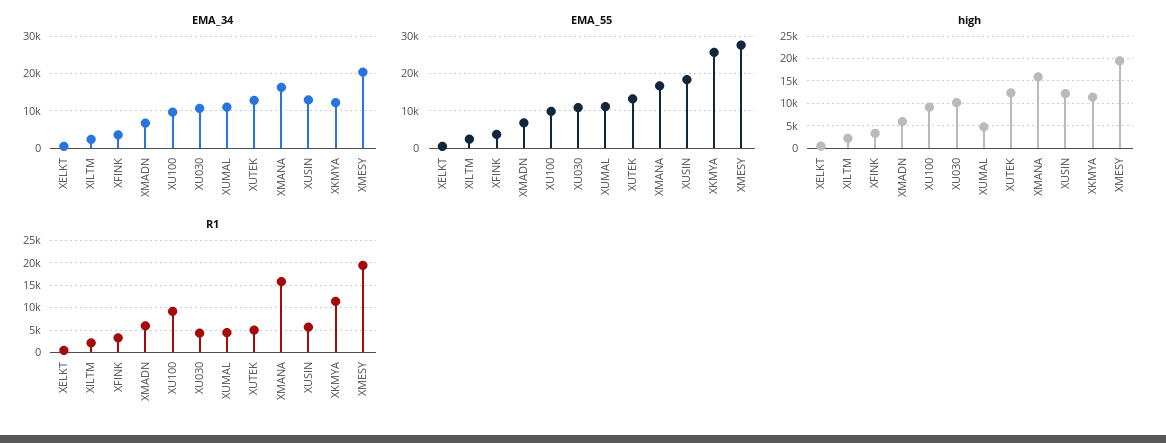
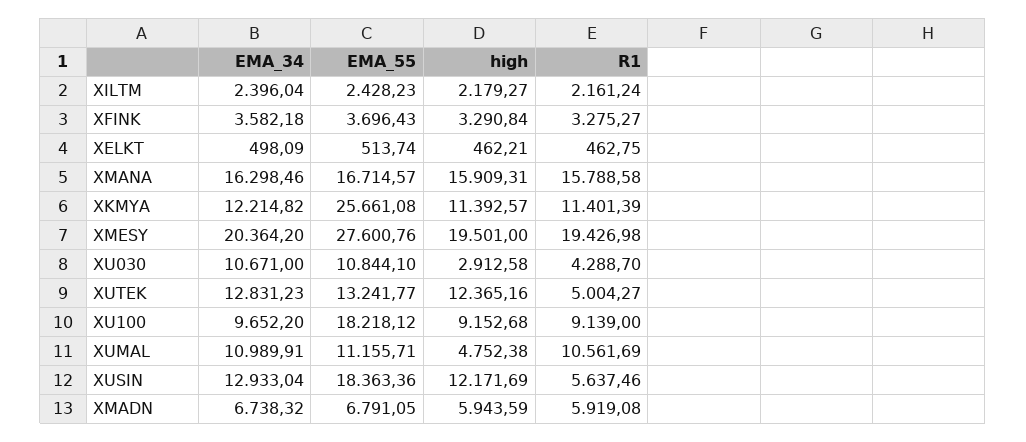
EMA_55, XU100: 10000 -> 18218.12
high, XU030: 10000 -> 2912.58
R1, XUMAL: 5000 -> 10561.69

